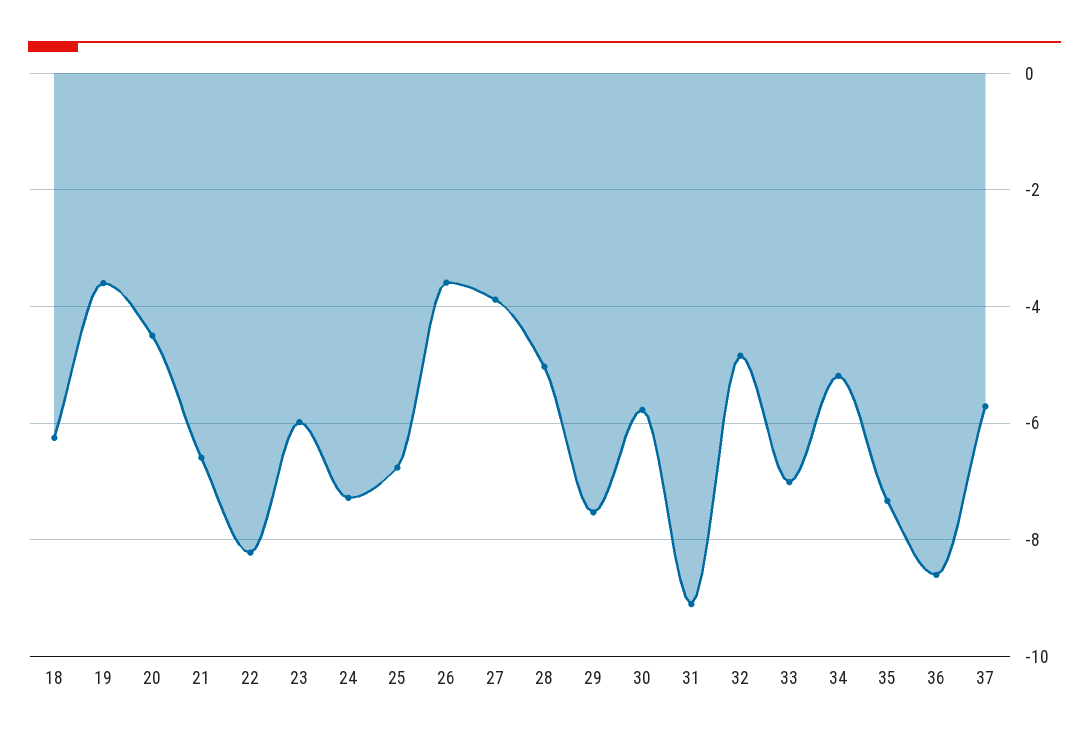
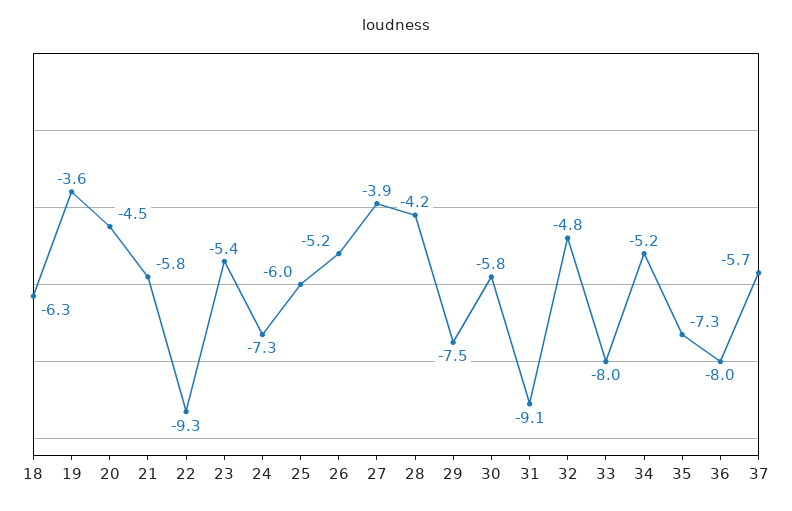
21: -6.6 -> -5.8
22: -8.2 -> -9.3
23: -6 -> -5.4
25: -6.8 -> -6
26: -3.6 -> -5.2
28: -5 -> -4.2
33: -7 -> -8
36: -8.6 -> -8

